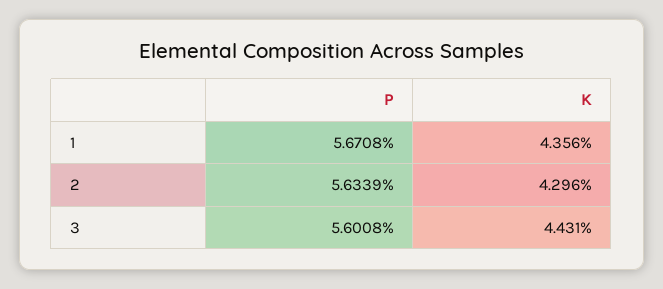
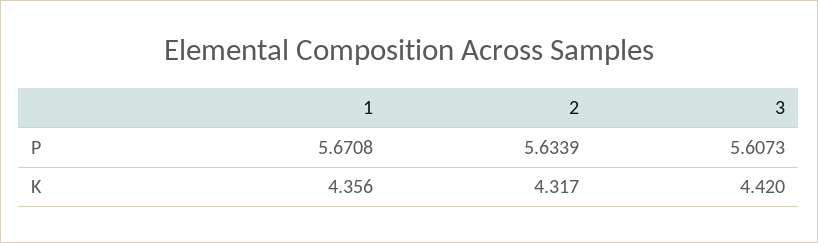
K, 2: 4.296 -> 4.317
P, 3: 5.6008 -> 5.6073
K, 3: 4.431 -> 4.42

